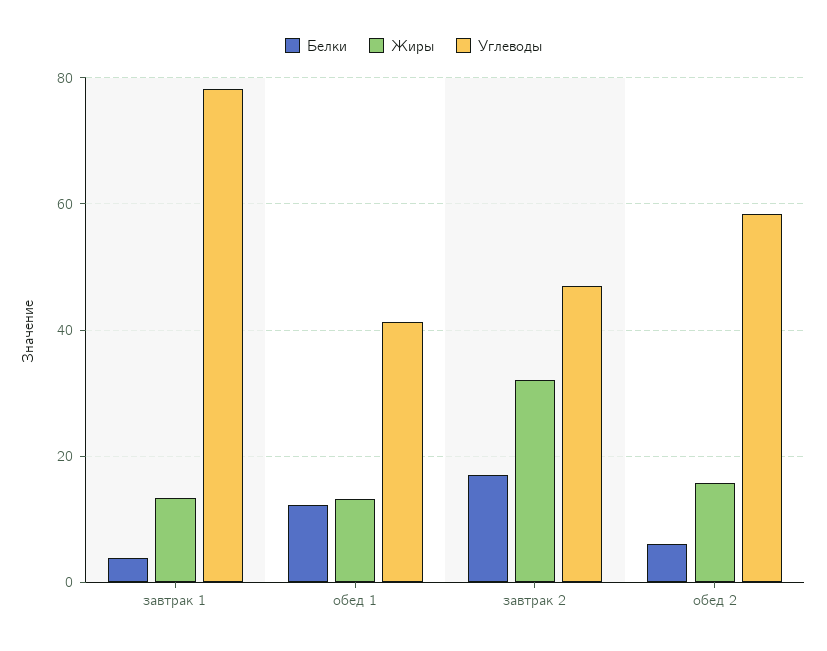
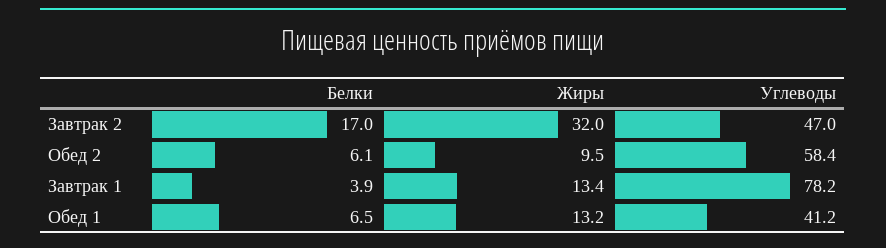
Белки, обед 1: 12 -> 6.5
Жиры, обед 2: 16 -> 9.5

